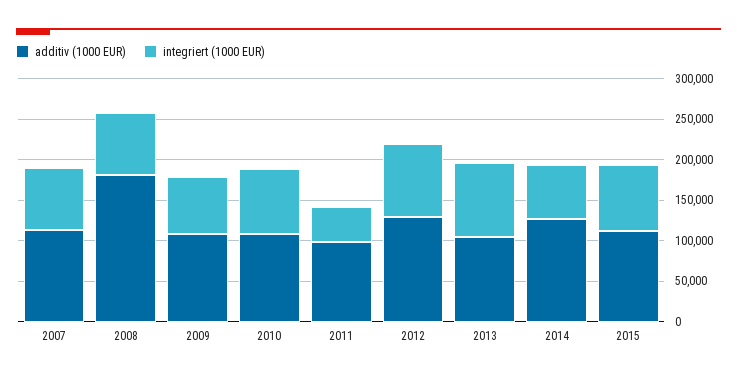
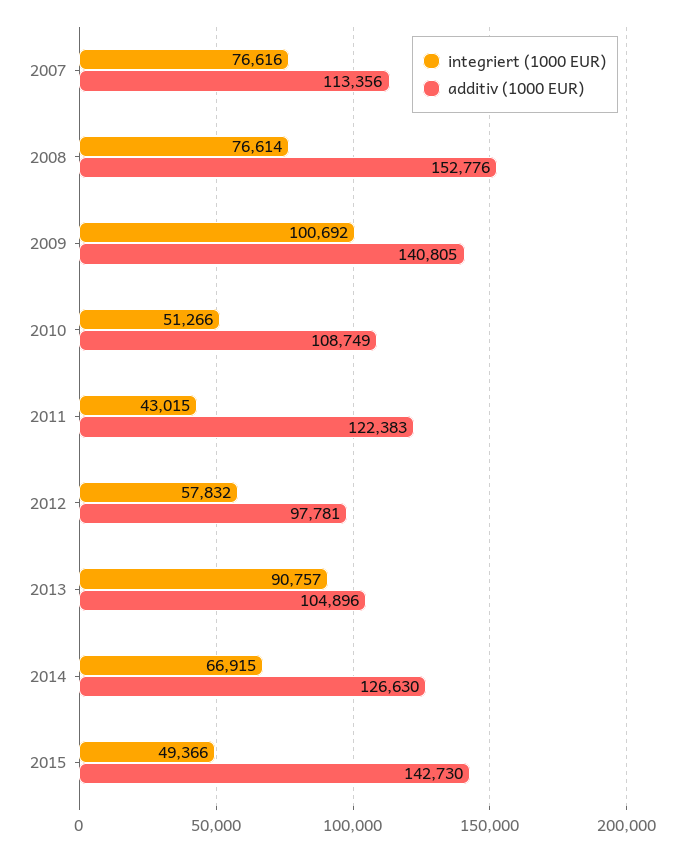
additiv (1000 EUR), 2008: 180000 -> 152776
additiv (1000 EUR), 2009: 110000 -> 140805
integriert (1000 EUR), 2009: 70000 -> 100692
integriert (1000 EUR), 2010: 80000 -> 51266
additiv (1000 EUR), 2011: 100000 -> 122383
additiv (1000 EUR), 2012: 130000 -> 97781
integriert (1000 EUR), 2012: 90000 -> 57832
additiv (1000 EUR), 2015: 110000 -> 142730
integriert (1000 EUR), 2015: 80000 -> 49366

